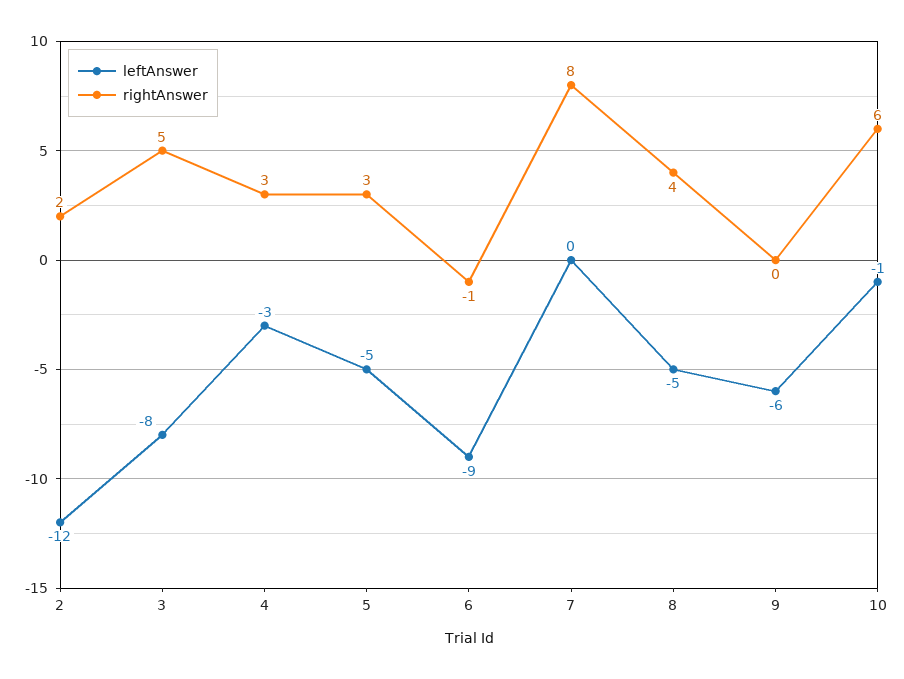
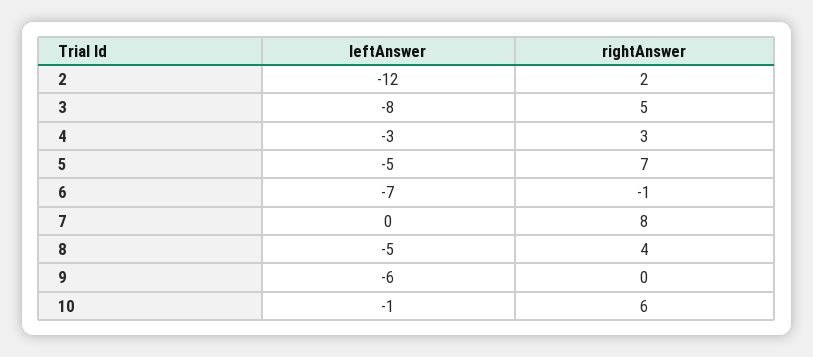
rightAnswer, 5: 3 -> 7
leftAnswer, 6: -9 -> -7

